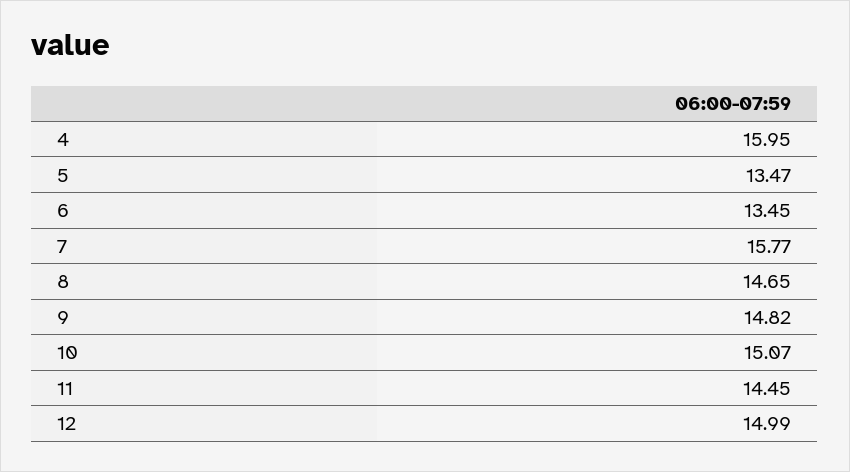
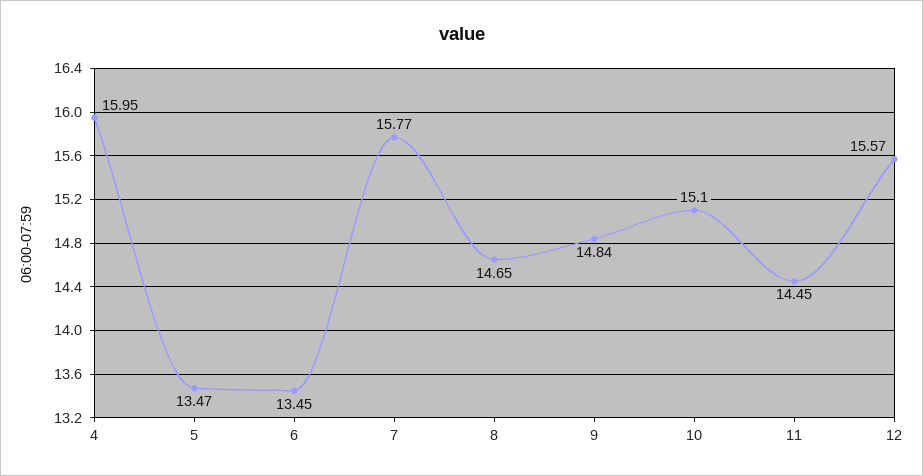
9: 14.82 -> 14.84
10: 15.07 -> 15.1
12: 14.99 -> 15.57

